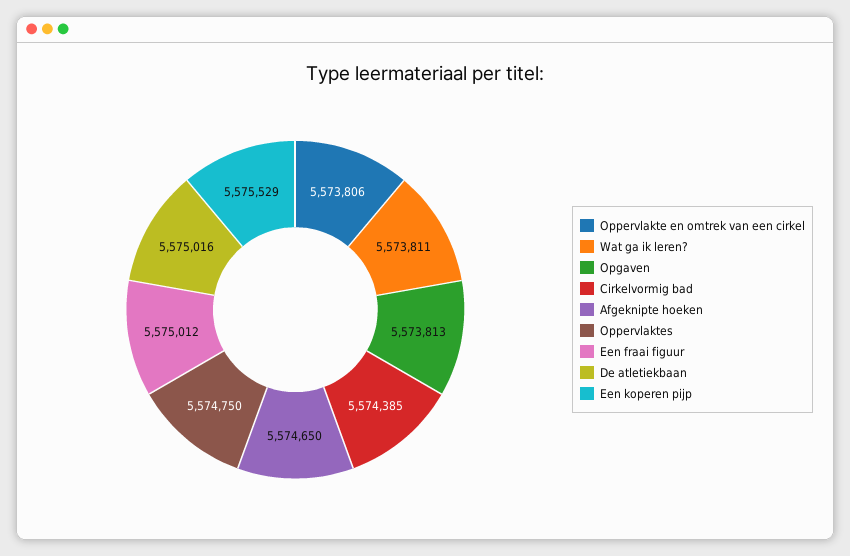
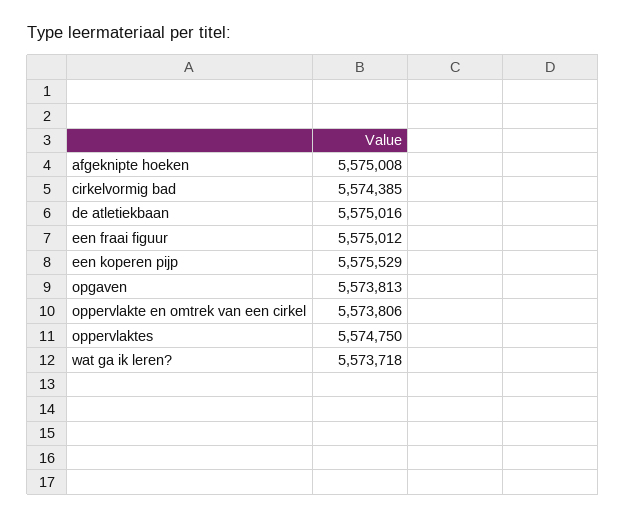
Wat ga ik leren?: 5573811 -> 5573718
Afgeknipte hoeken: 5574650 -> 5575008

